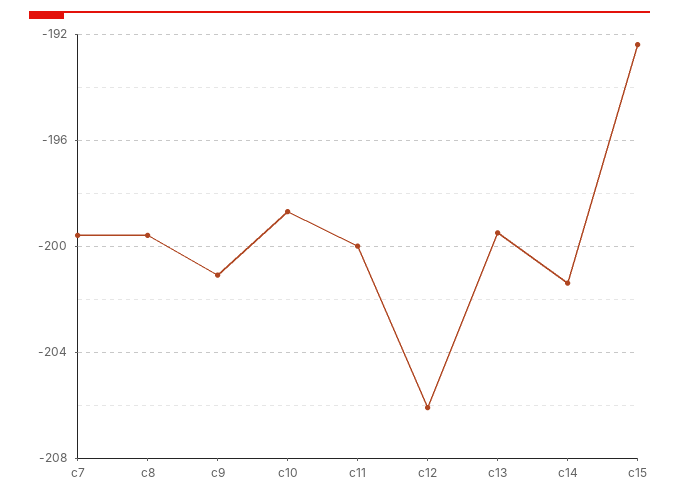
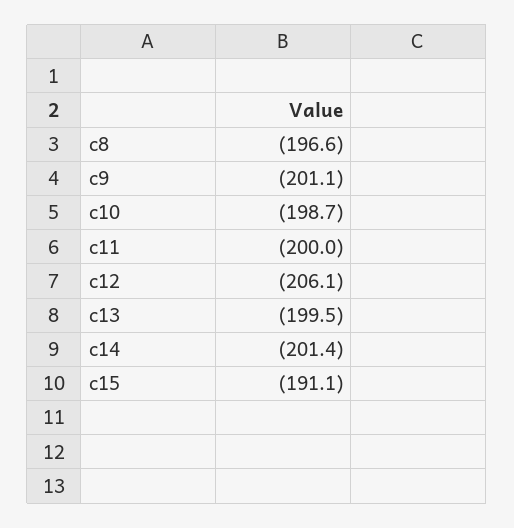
c7: -199.5 -> none
c8: -199.5 -> -196.6
c15: -192.5 -> -191.1

